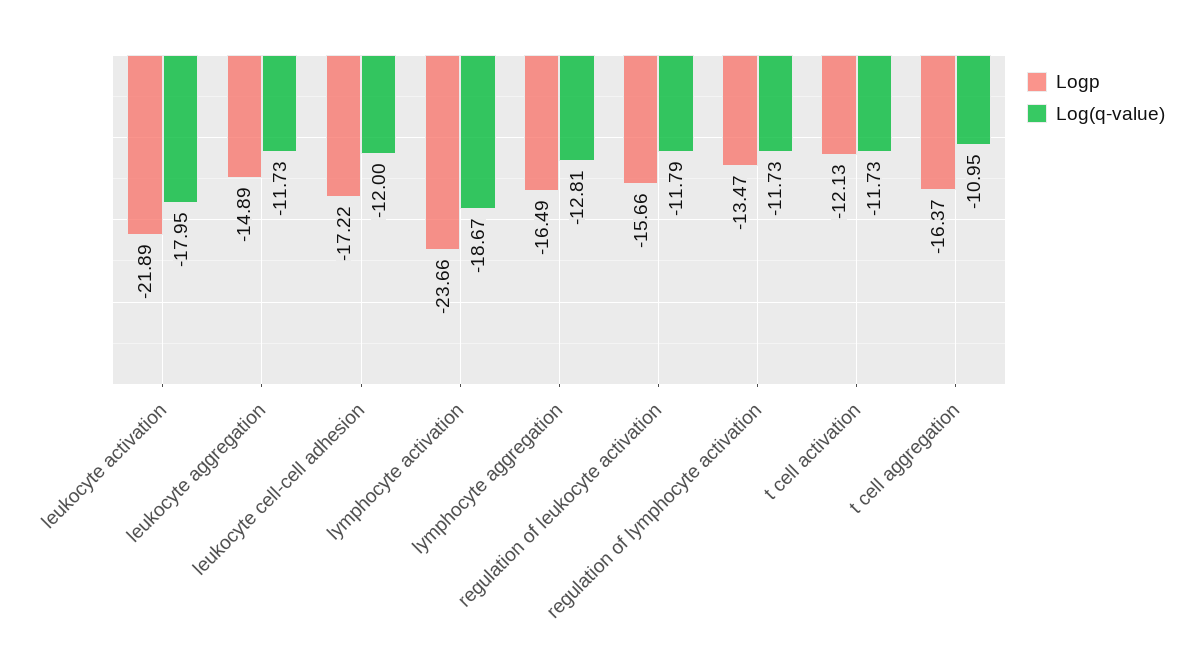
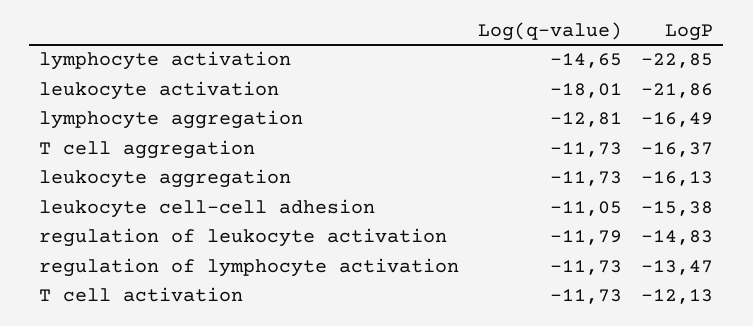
Logp, leukocyte activation: -21.89 -> -21.86
Log(q-value), leukocyte activation: -17.95 -> -18.01
Logp, leukocyte aggregation: -14.89 -> -16.13
Logp, leukocyte cell-cell adhesion: -17.22 -> -15.38
Log(q-value), leukocyte cell-cell adhesion: -12 -> -11.05
Logp, lymphocyte activation: -23.66 -> -22.85
Log(q-value), lymphocyte activation: -18.67 -> -14.65
Logp, regulation of leukocyte activation: -15.66 -> -14.83
Log(q-value), t cell aggregation: -10.95 -> -11.73

